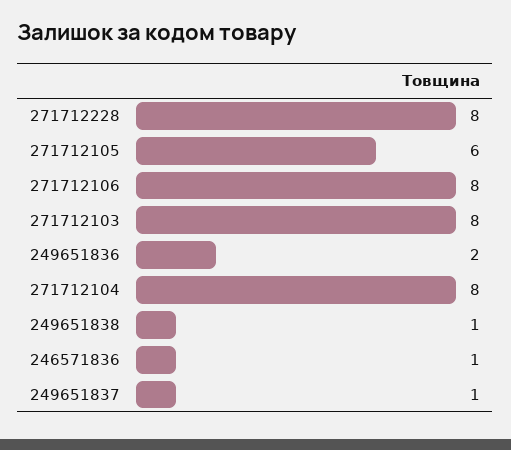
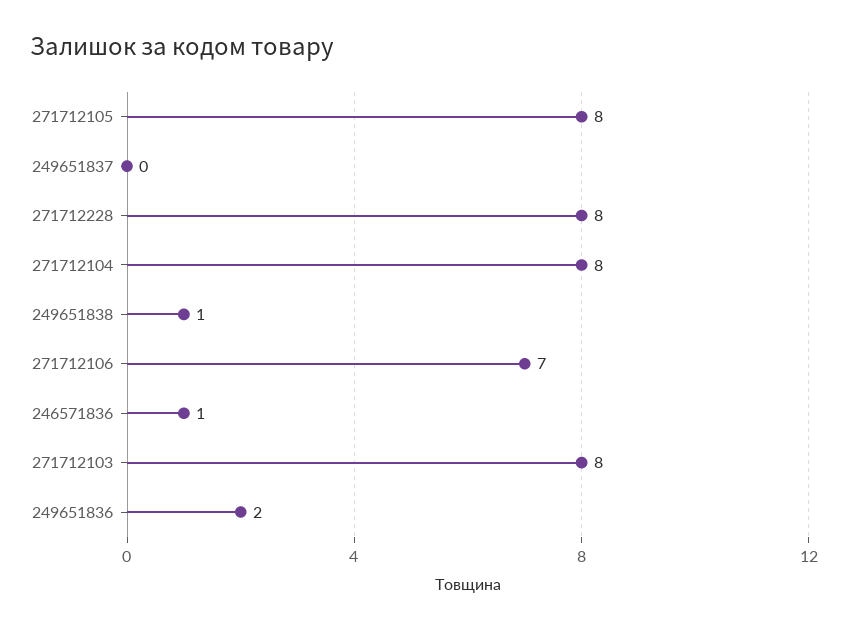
271712105: 6 -> 8
271712106: 8 -> 7
249651837: 1 -> 0

